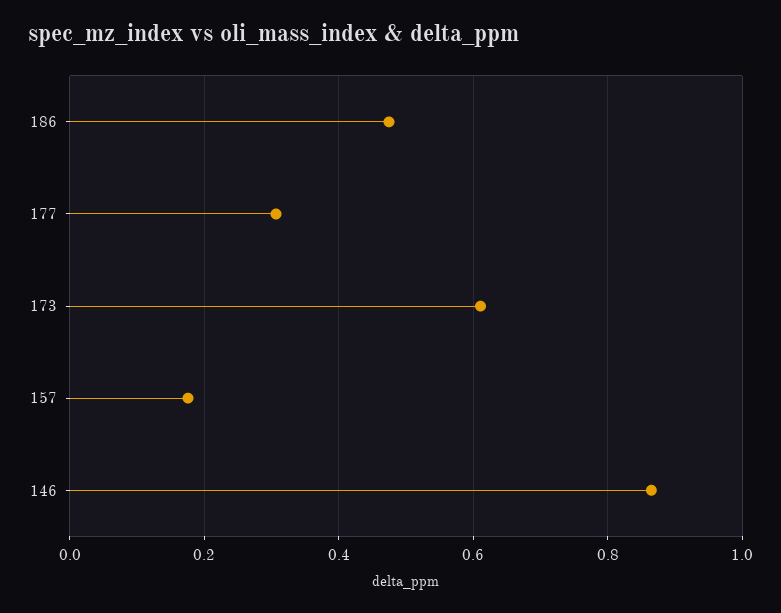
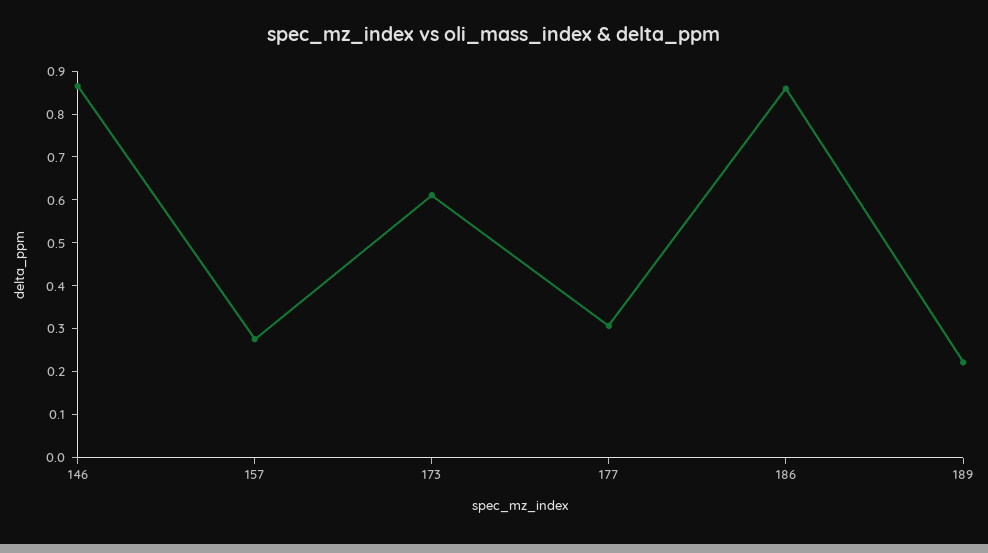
186: 0.48 -> 0.86
157: 0.18 -> 0.28
189: none -> 0.22

